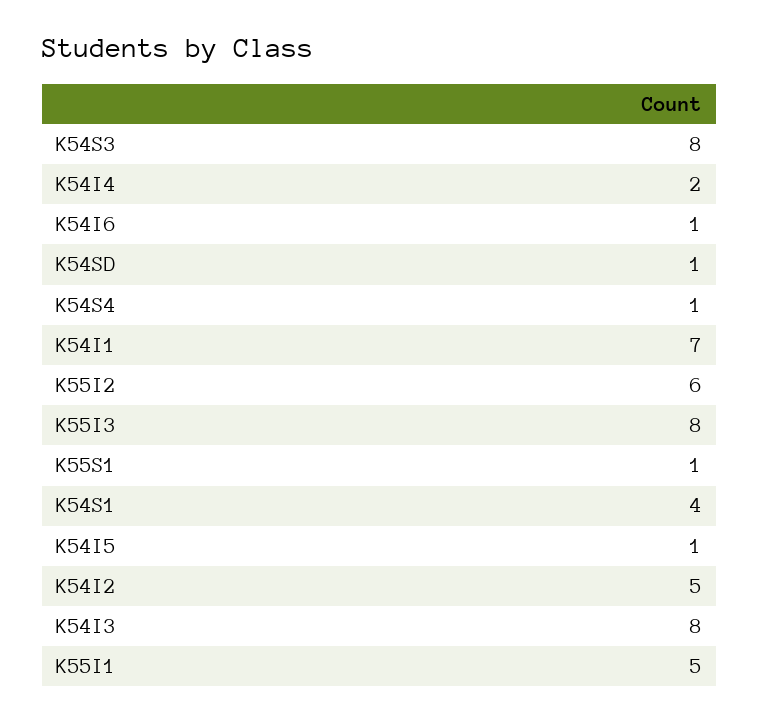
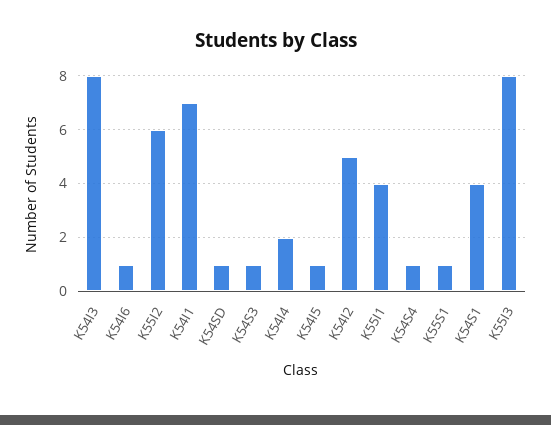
K54S3: 8 -> 1
K55I1: 5 -> 4

